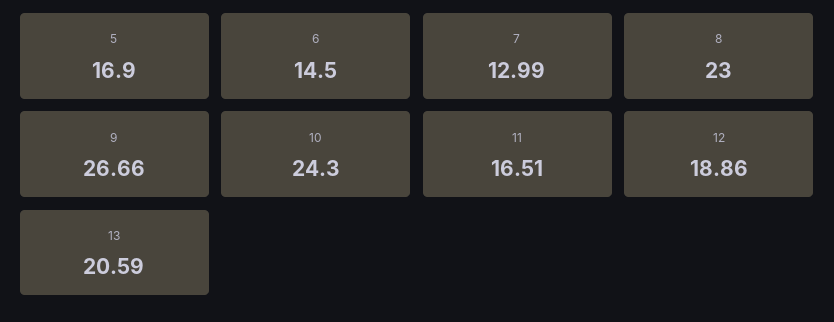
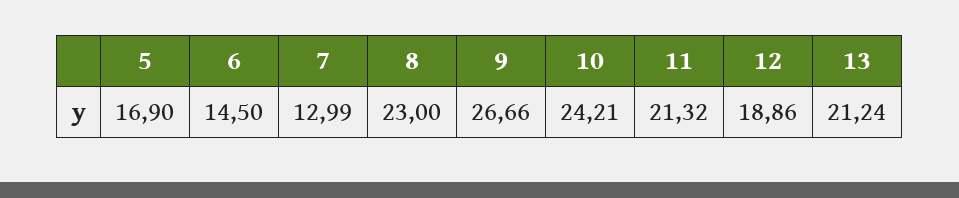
10: 24.3 -> 24.21
11: 16.51 -> 21.32
13: 20.59 -> 21.24

